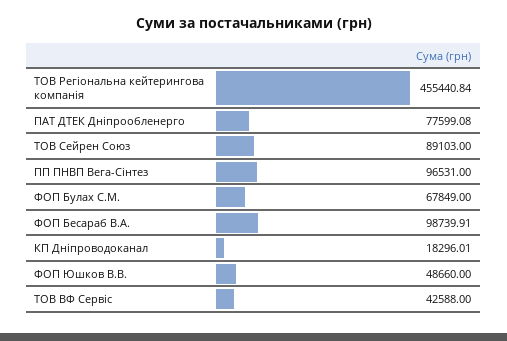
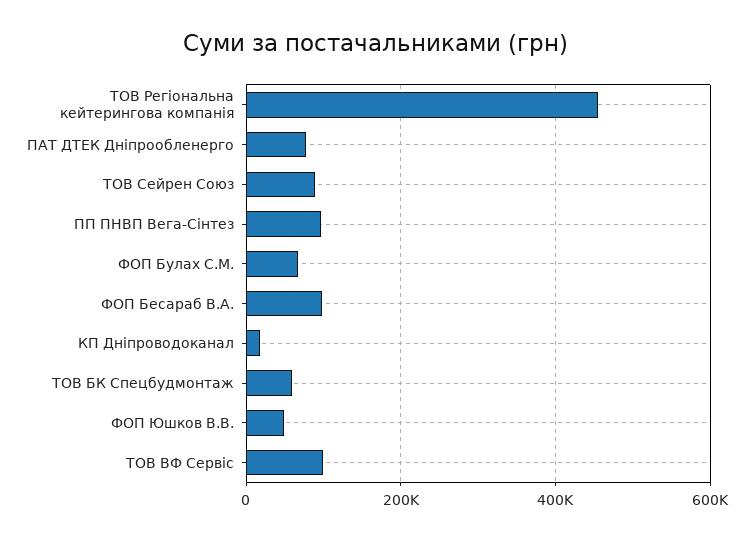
ТОВ ВФ Сервіс: 42588 -> 100000
ТОВ БК Спецбудмонтаж: none -> 60000

